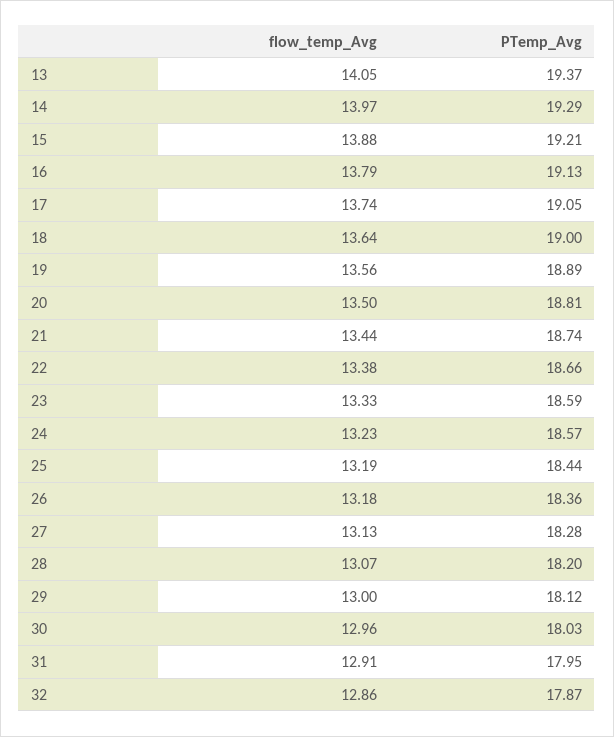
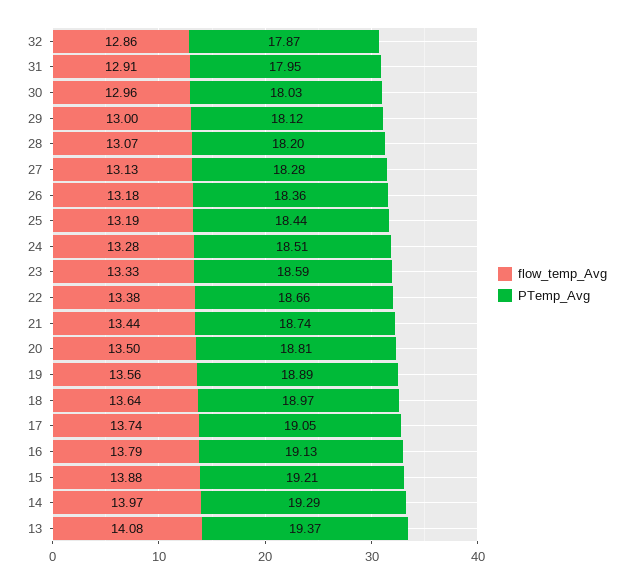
flow_temp_Avg, 13: 14.05 -> 14.08
PTemp_Avg, 18: 19 -> 18.97
flow_temp_Avg, 24: 13.23 -> 13.28
PTemp_Avg, 24: 18.57 -> 18.51

